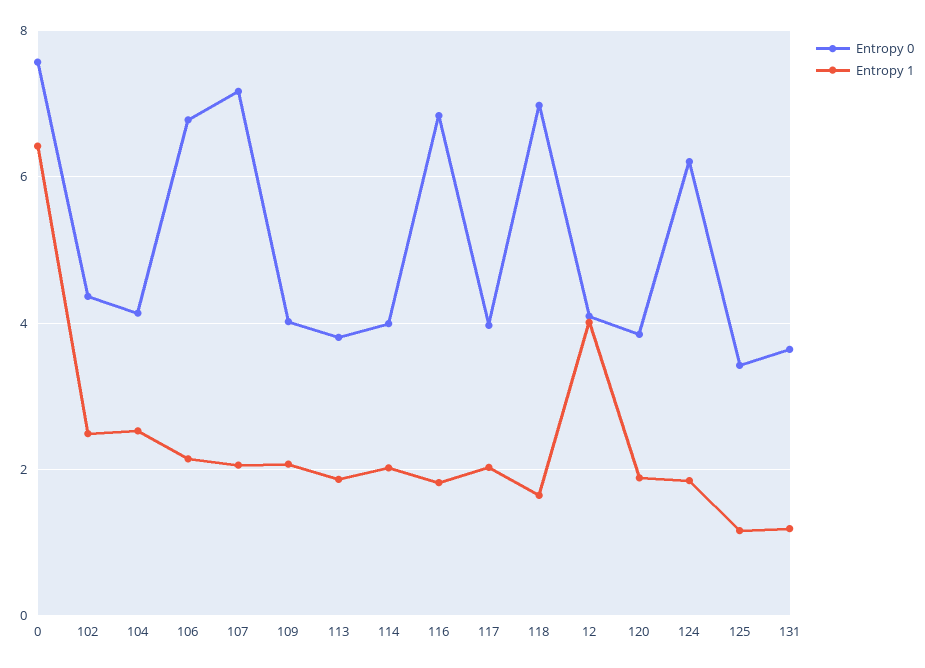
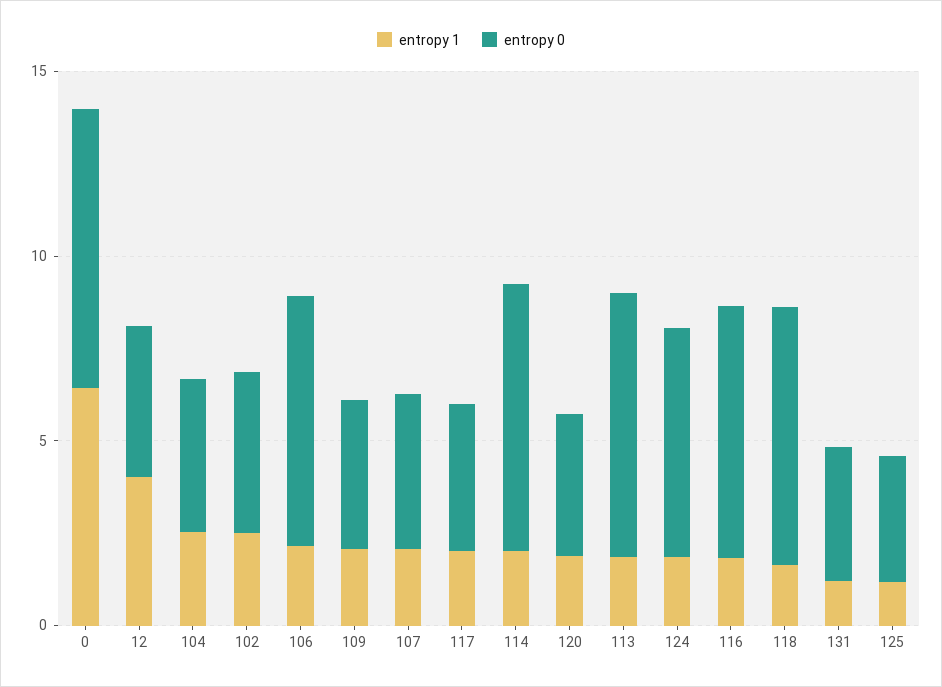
Entropy 0, 107: 7.2 -> 4
Entropy 0, 113: 3.8 -> 7
Entropy 0, 114: 4 -> 7

